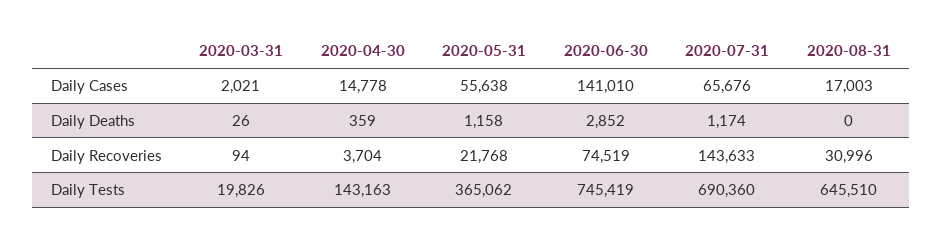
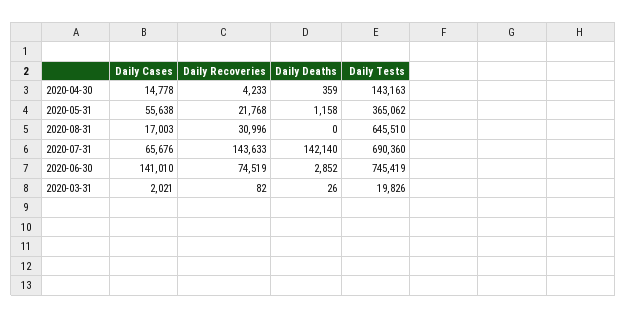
2020-07-31, Daily Deaths: 1174 -> 142140
2020-03-31, Daily Recoveries: 94 -> 82
2020-04-30, Daily Recoveries: 3704 -> 4233

